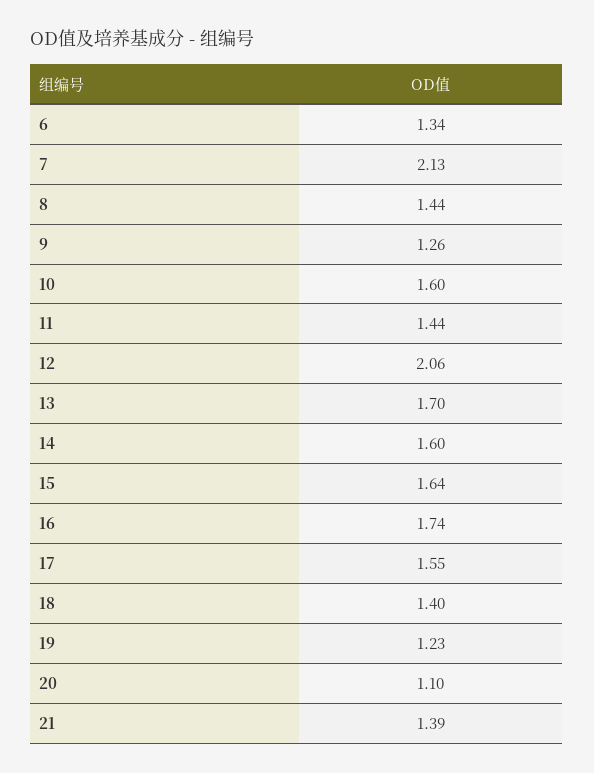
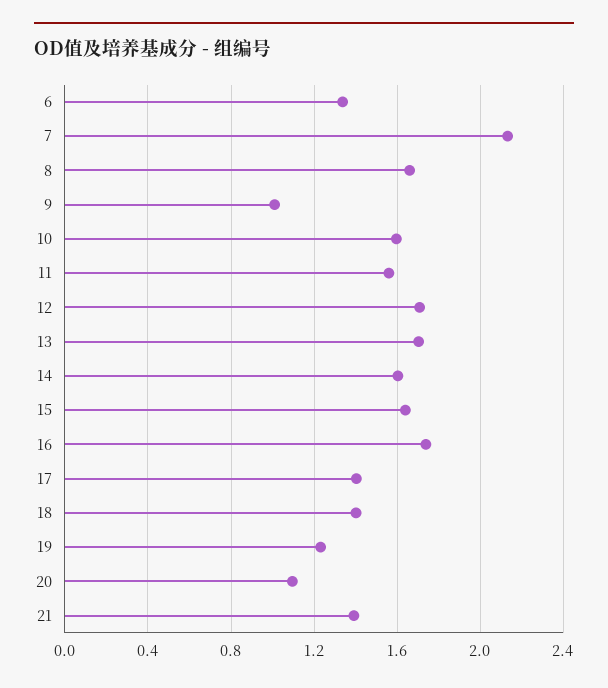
8: 1.44 -> 1.65
9: 1.26 -> 1
11: 1.44 -> 1.55
12: 2.06 -> 1.7
17: 1.55 -> 1.4

